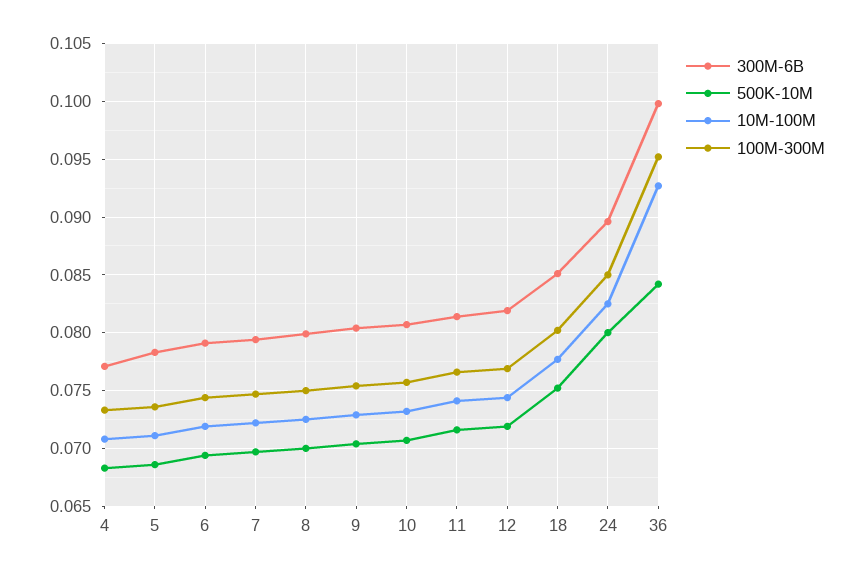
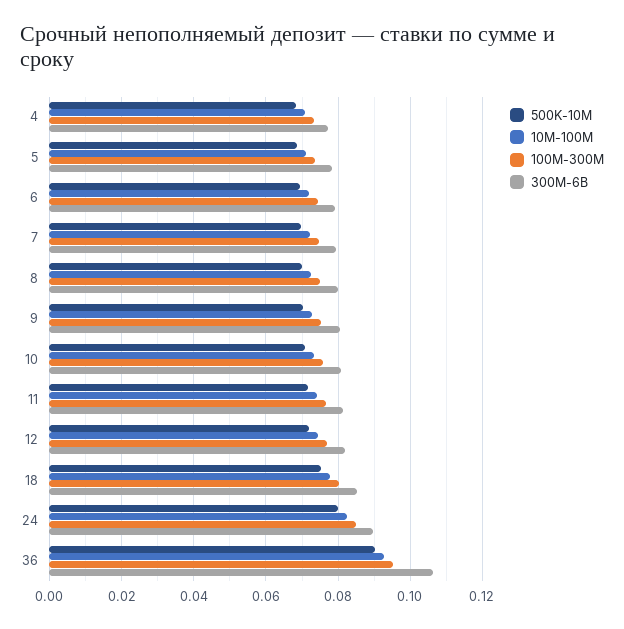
300M-6B, 36: 0.1 -> 0.106
500K-10M, 36: 0.084 -> 0.09

